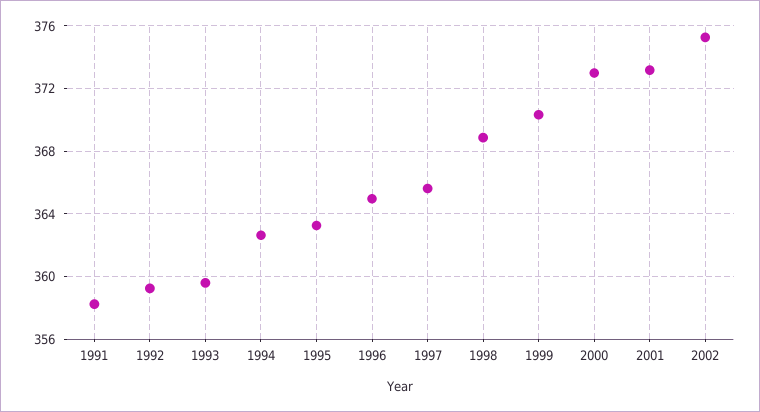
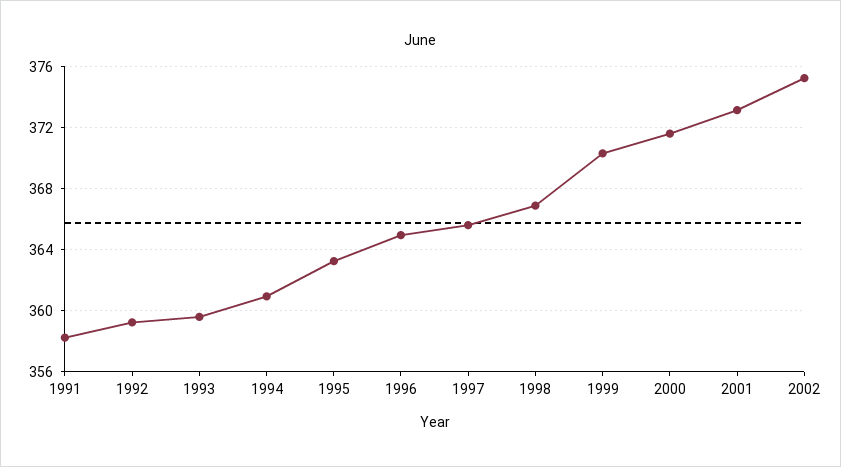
1994: 362.5 -> 361
1998: 369 -> 367
2000: 373 -> 371.5

